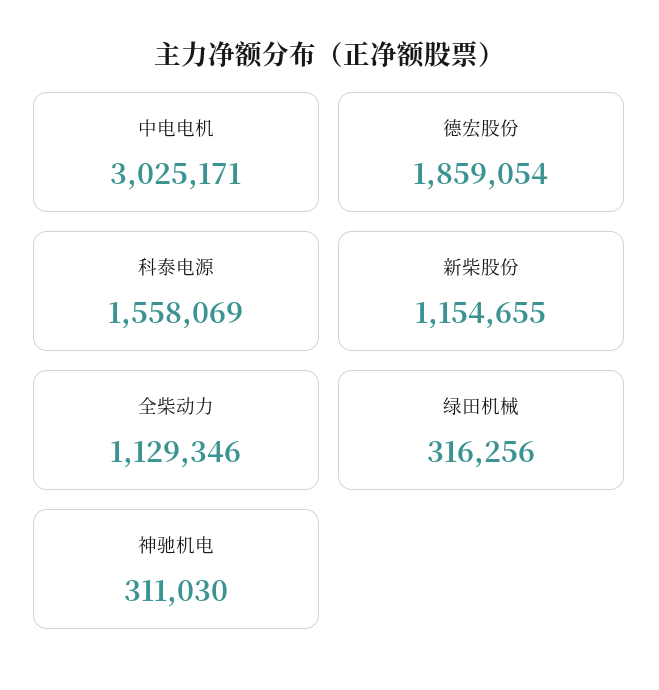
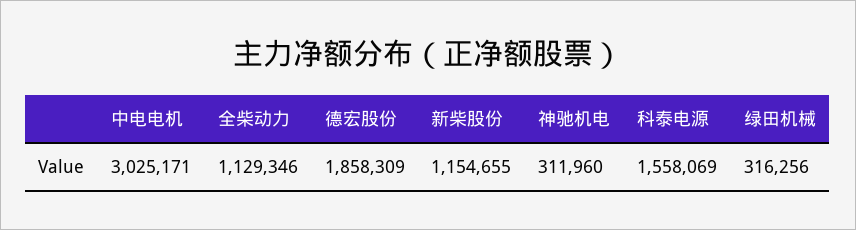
德宏股份: 1859054 -> 1858309
神驰机电: 311030 -> 311960

